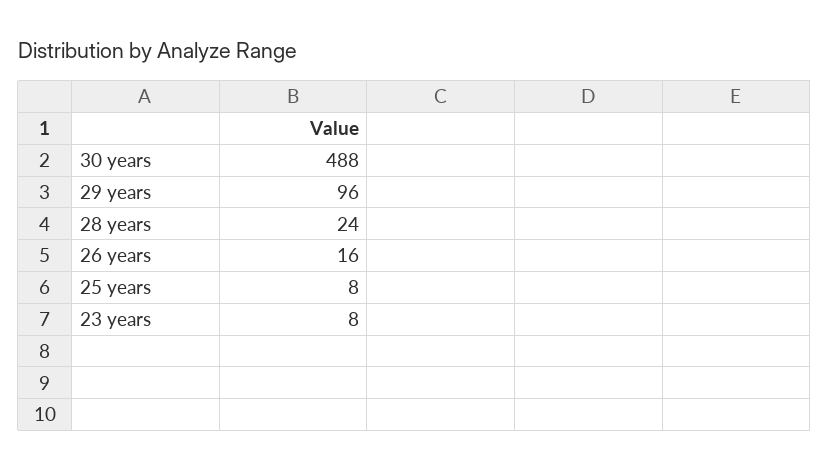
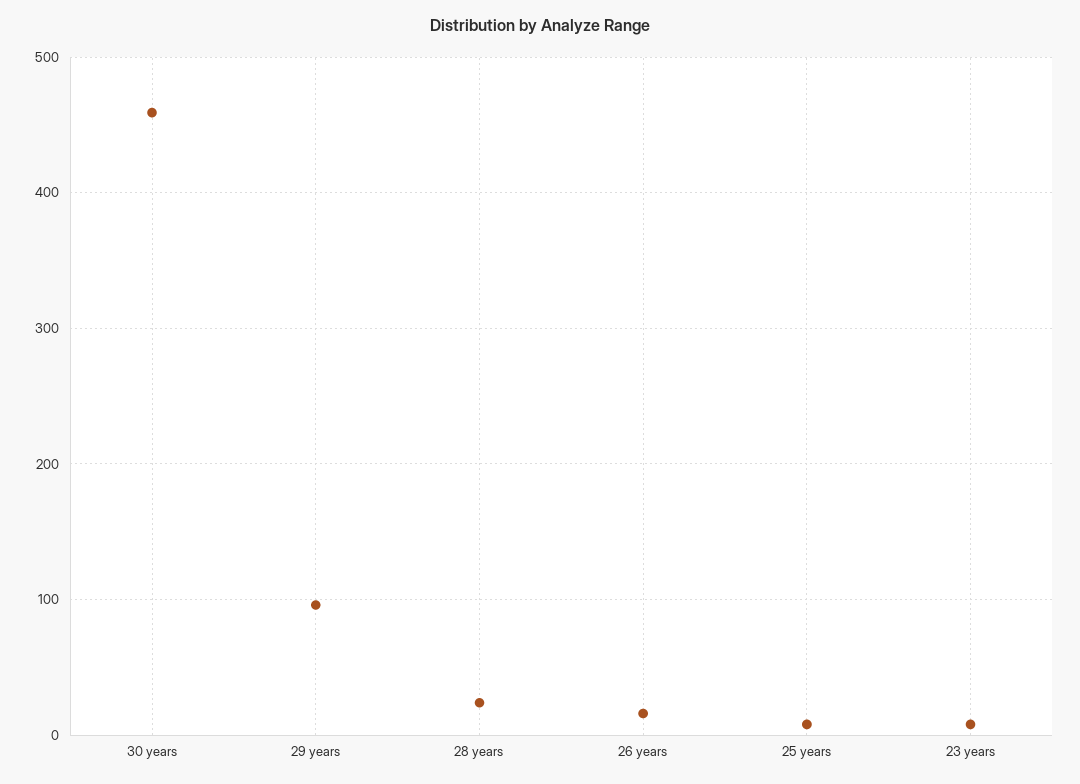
30 years: 488 -> 460

